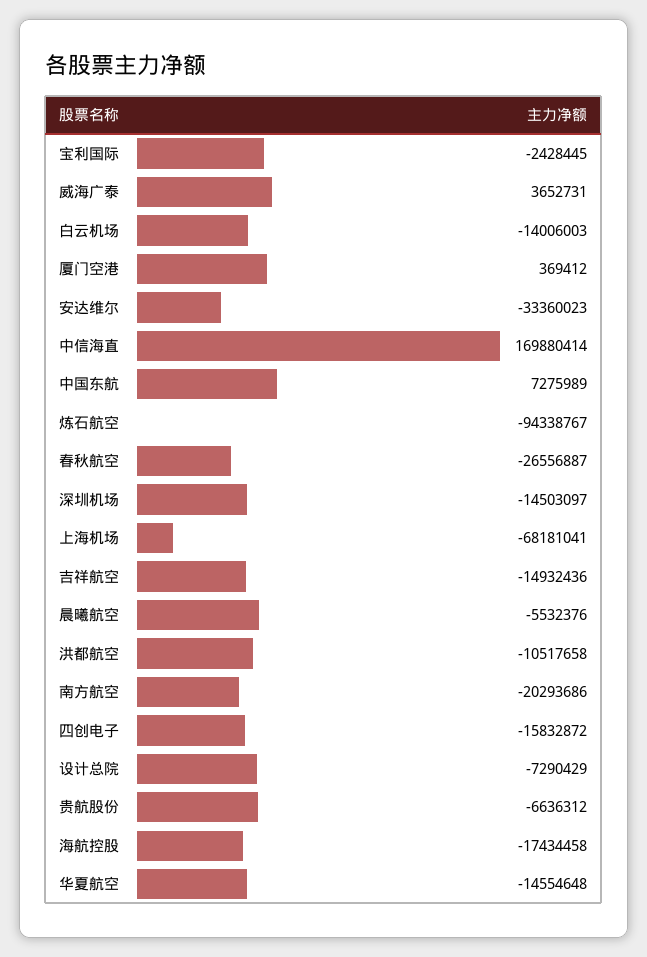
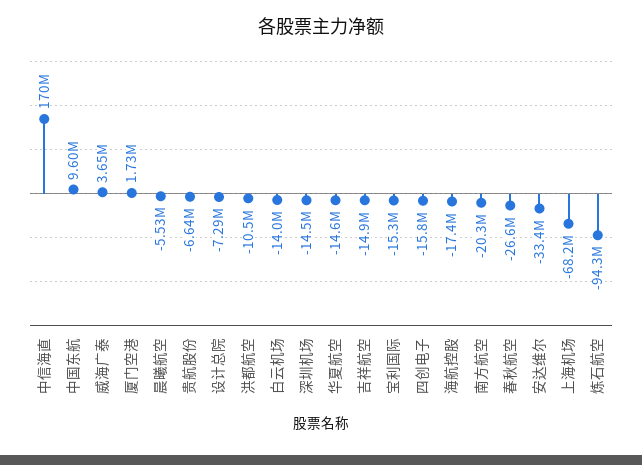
宝利国际: -2428445 -> -15300000
厦门空港: 369412 -> 1730000
中国东航: 7275989 -> 9600000

